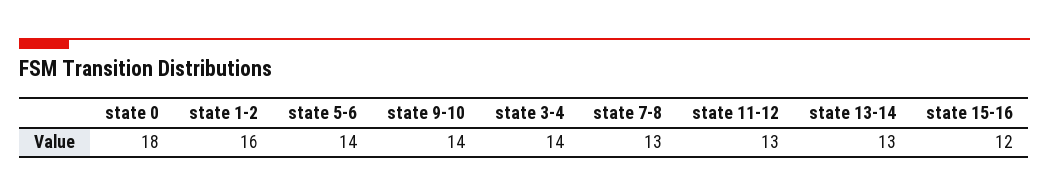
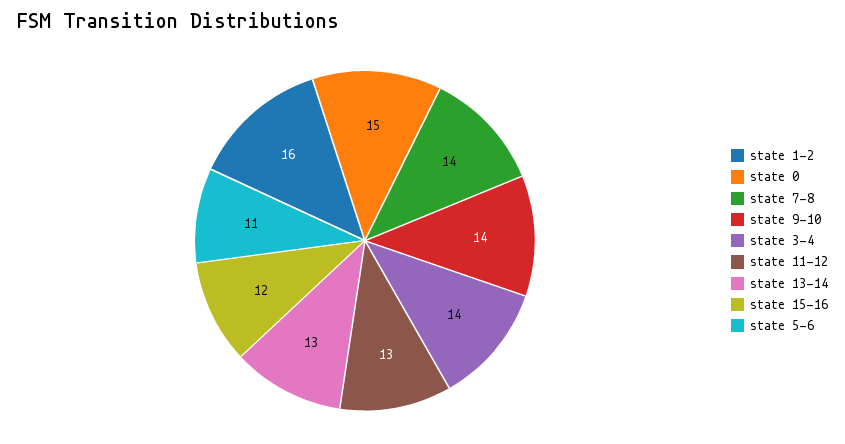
state 0: 18 -> 15
state 5-6: 14 -> 11
state 7-8: 13 -> 14

